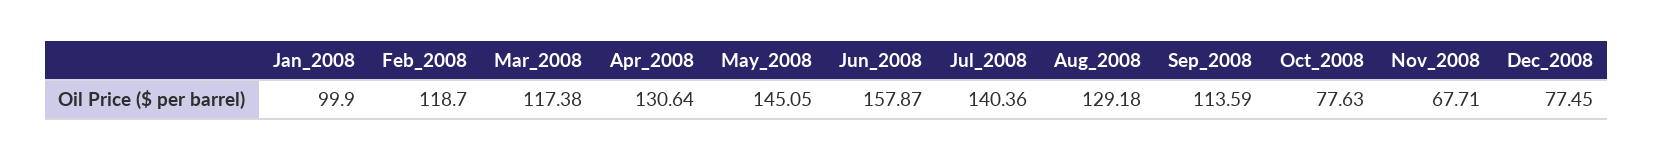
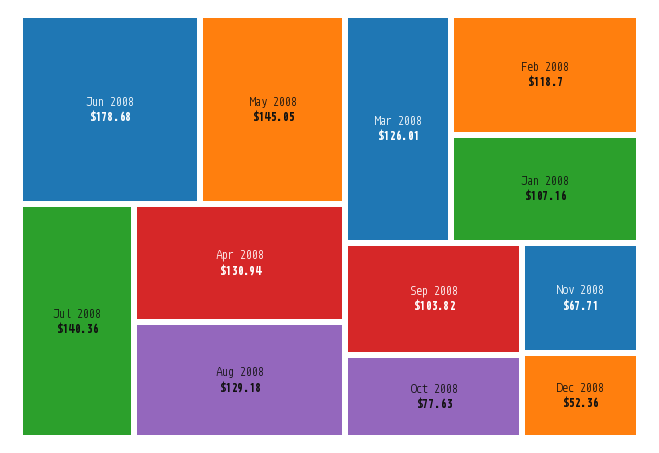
Jan_2008: 99.9 -> 107.16
Mar_2008: 117.38 -> 126.01
Apr_2008: 130.64 -> 130.94
Jun_2008: 157.87 -> 178.68
Sep_2008: 113.59 -> 103.82
Dec_2008: 77.45 -> 52.36

